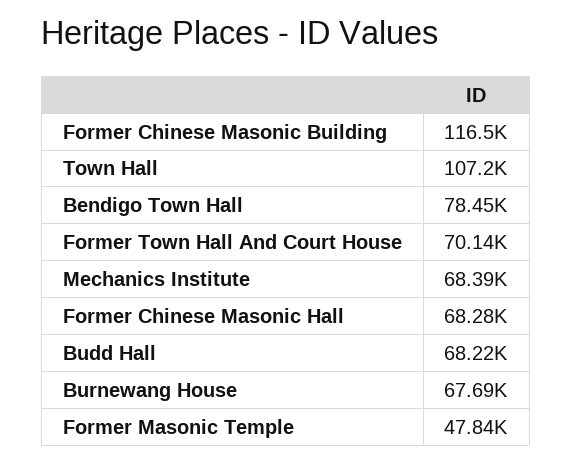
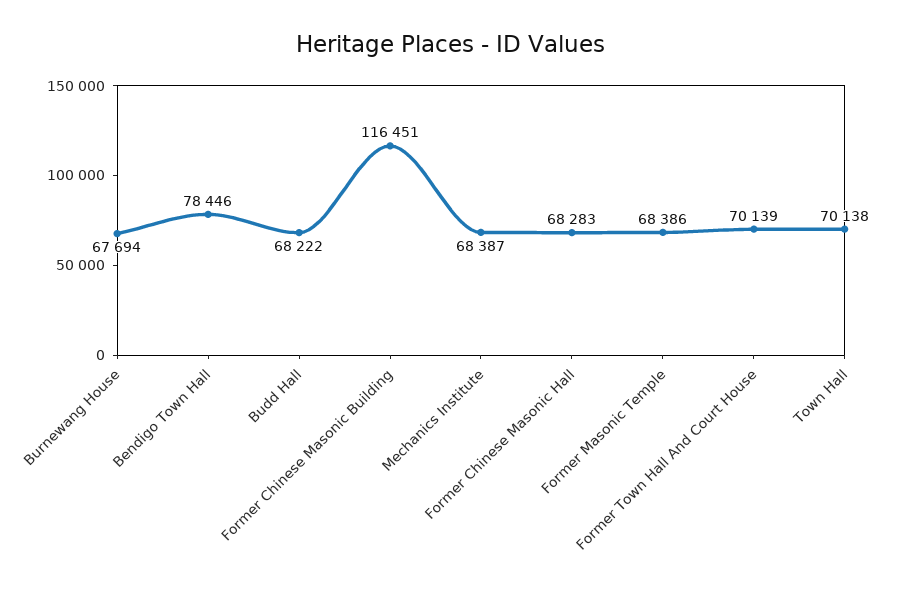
Town Hall: 107200 -> 70138
Former Masonic Temple: 47840 -> 68386

